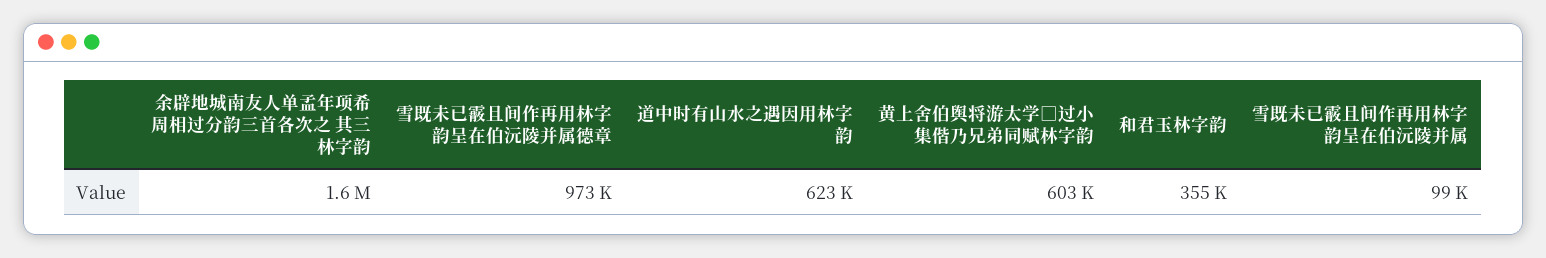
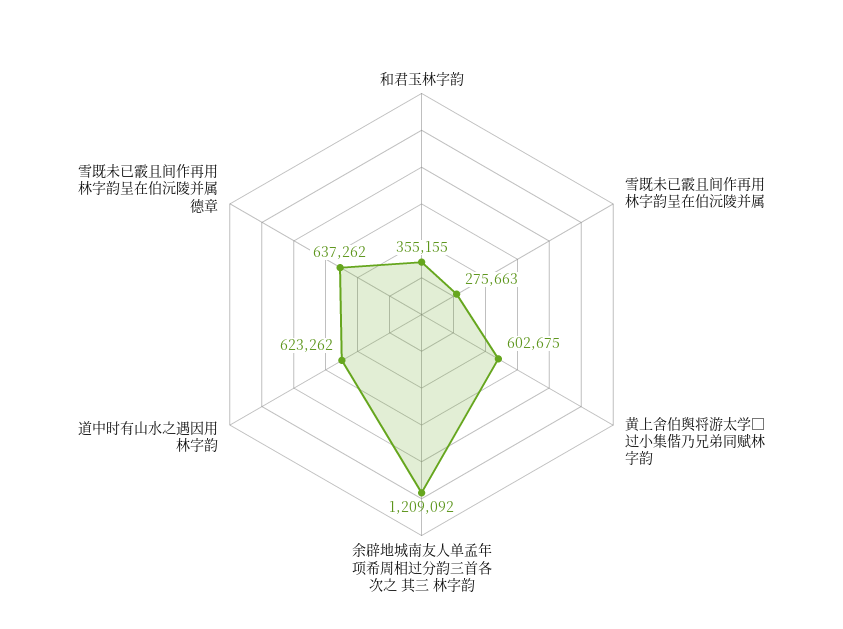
余辟地城南友人单孟年项希周相过分韵三首各次之 其三 林字韵: 1600000 -> 1209092
雪既未已霰且间作再用林字韵呈在伯沅陵并属德章: 973000 -> 637262
雪既未已霰且间作再用林字韵呈在伯沅陵并属: 99000 -> 275663

